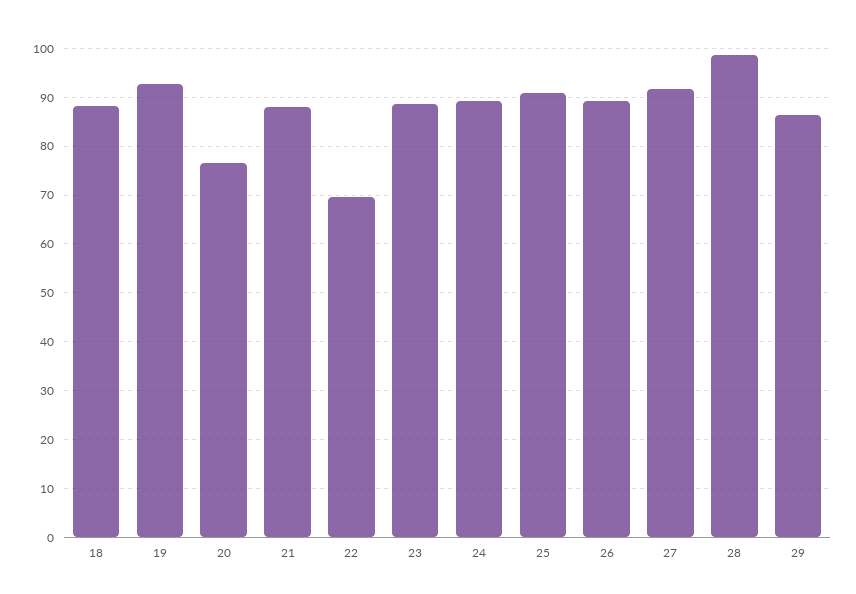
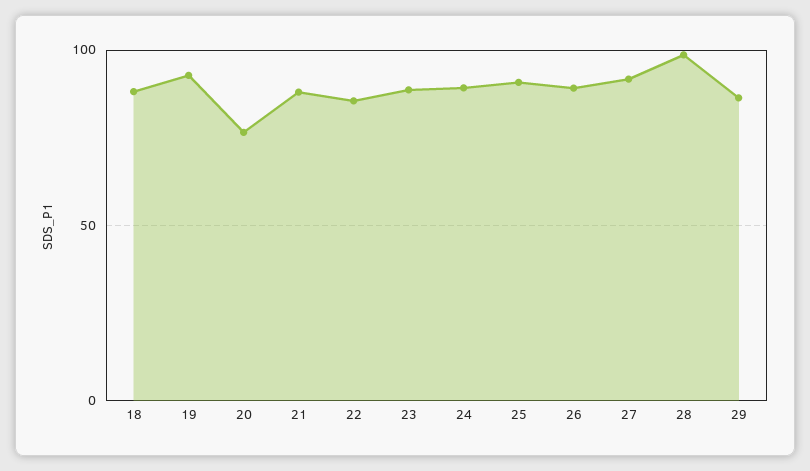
22: 70 -> 85

